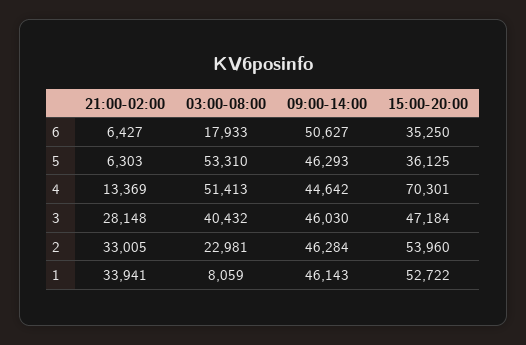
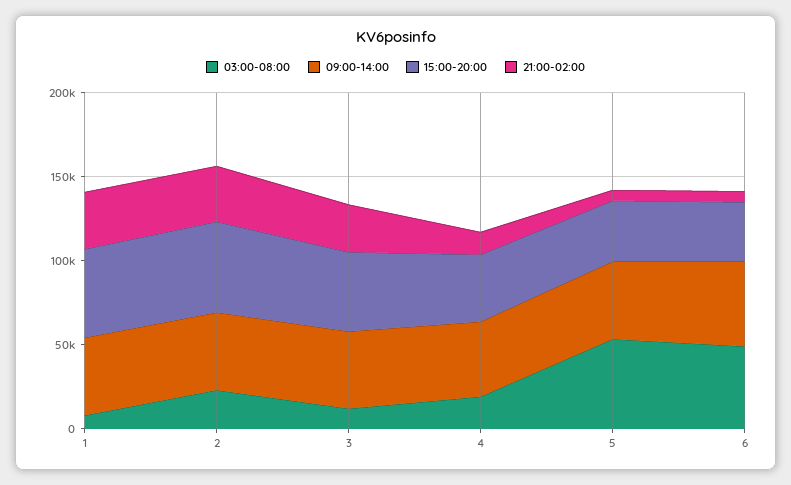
03:00-08:00, 6: 17933 -> 50000
03:00-08:00, 4: 51413 -> 20000
15:00-20:00, 4: 70301 -> 40000
03:00-08:00, 3: 40432 -> 10000

